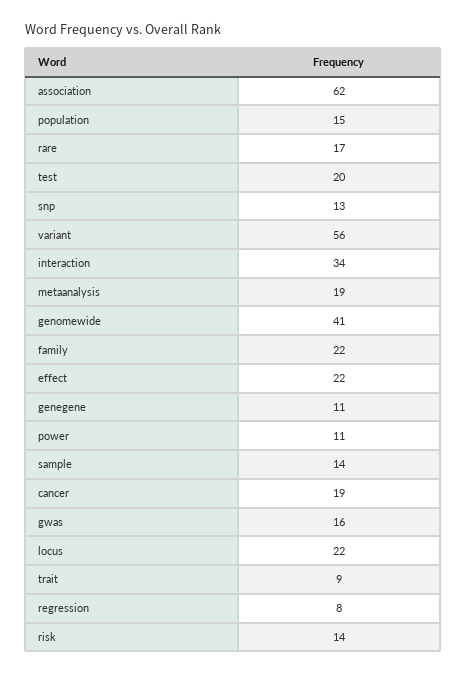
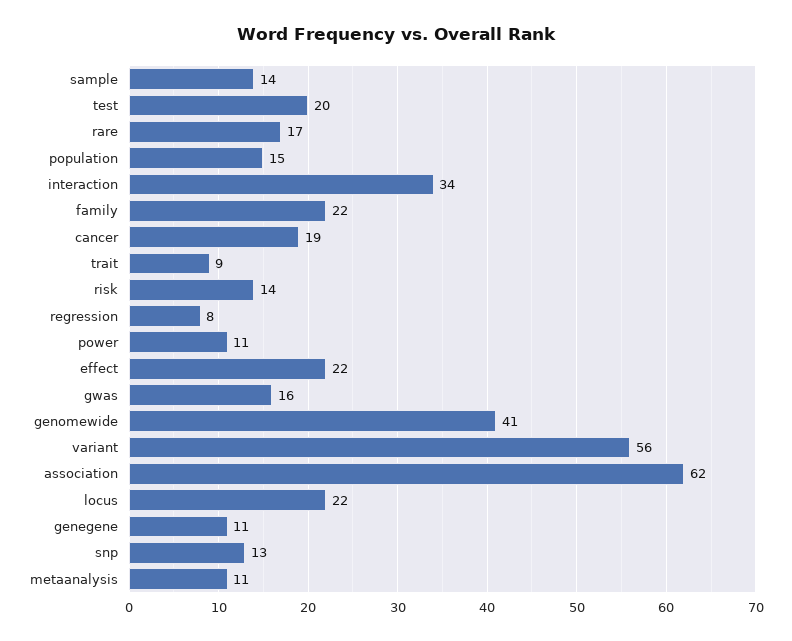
metaanalysis: 19 -> 11

